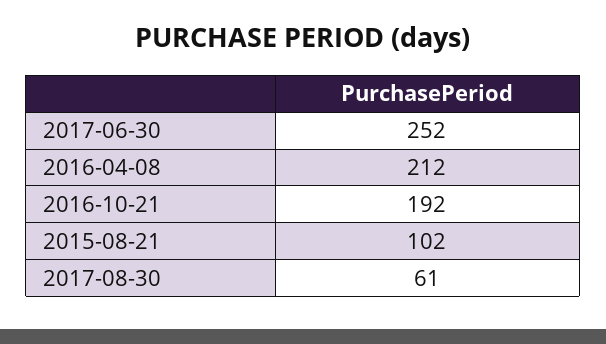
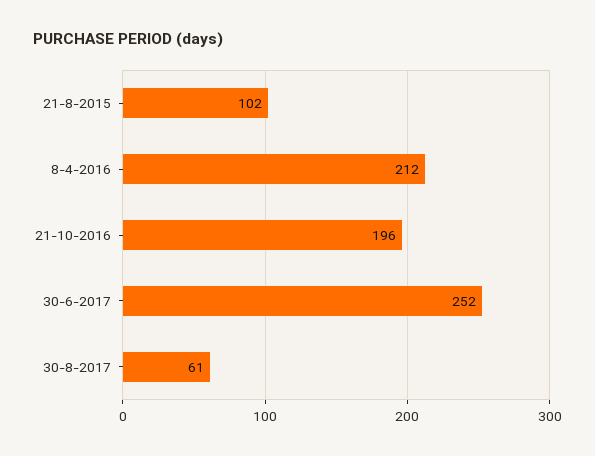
2016-10-21: 192 -> 196

